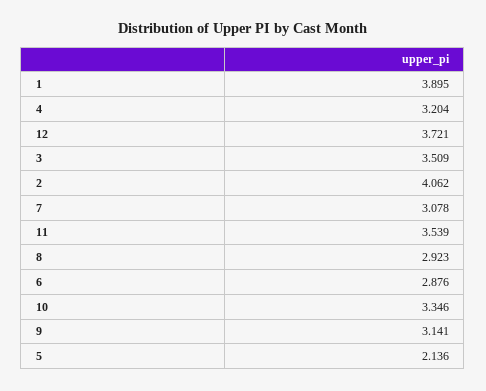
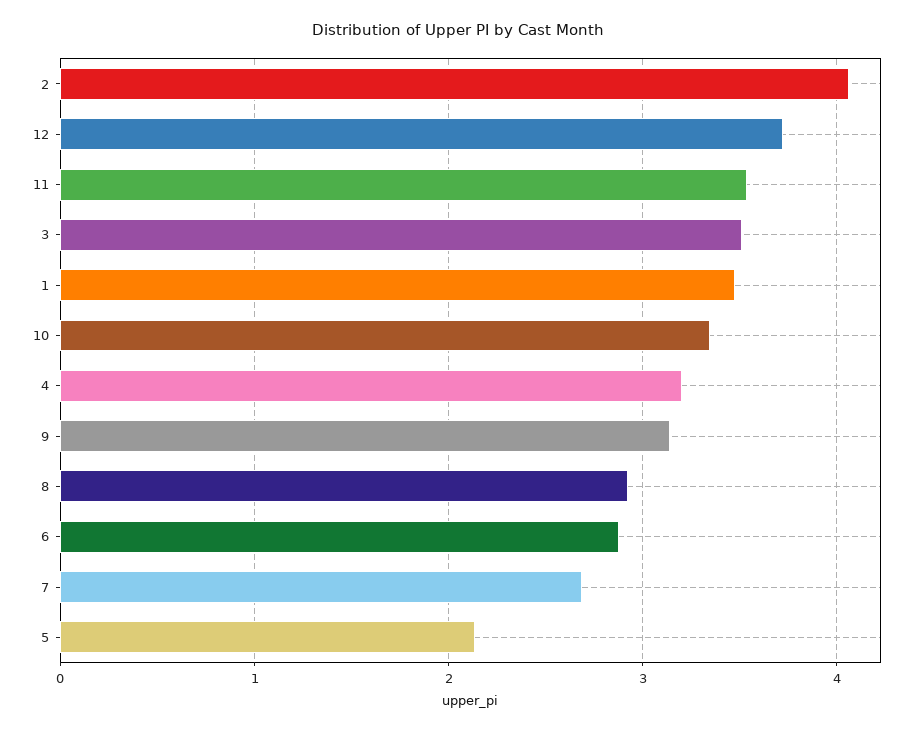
1: 3.895 -> 3.5
7: 3.078 -> 2.7

